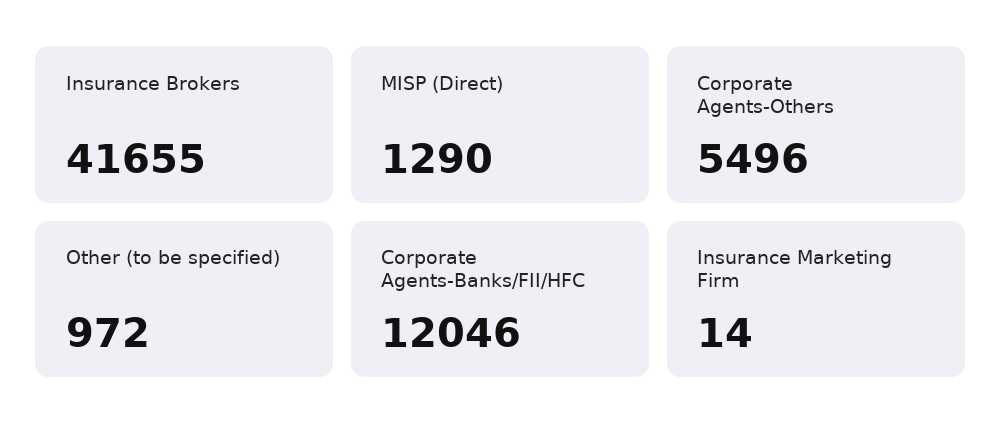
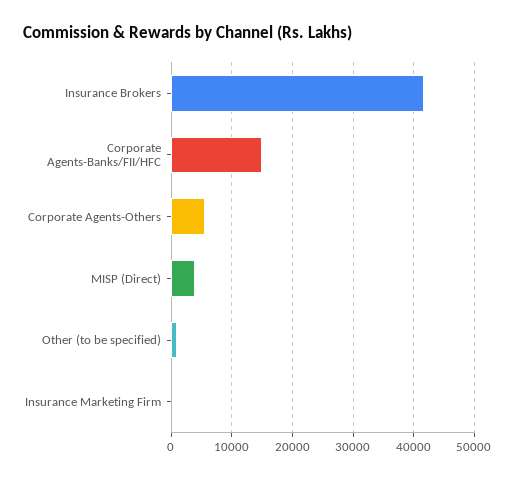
MISP (Direct): 1290 -> 4000
Corporate Agents-Banks/FII/HFC: 12046 -> 15000

